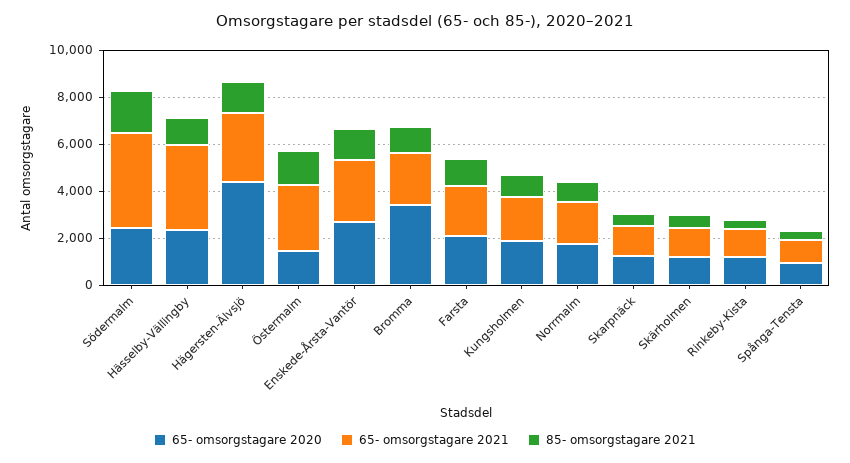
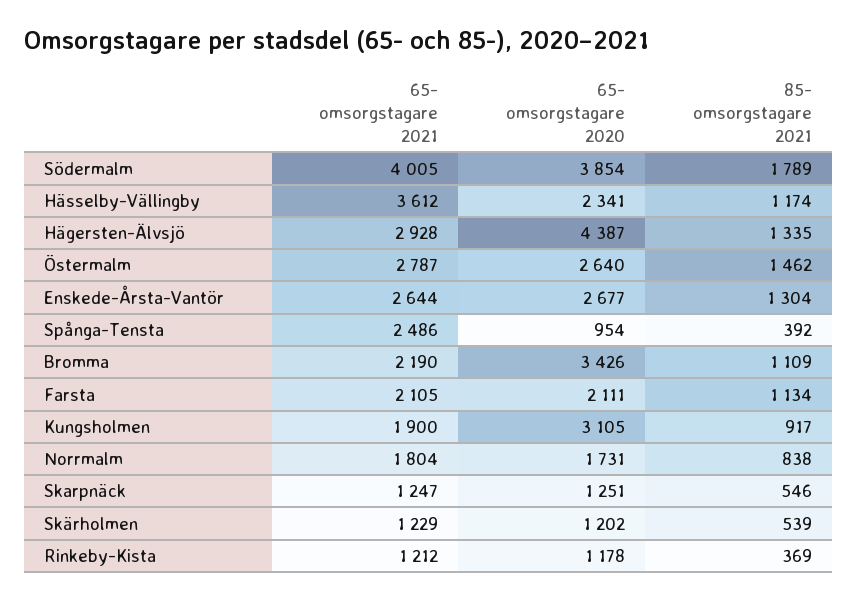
65- omsorgstagare 2020, Södermalm: 2500 -> 3854
65- omsorgstagare 2020, Östermalm: 1500 -> 2640
65- omsorgstagare 2020, Kungsholmen: 2000 -> 3105
65- omsorgstagare 2021, Spånga-Tensta: 1000 -> 2486

